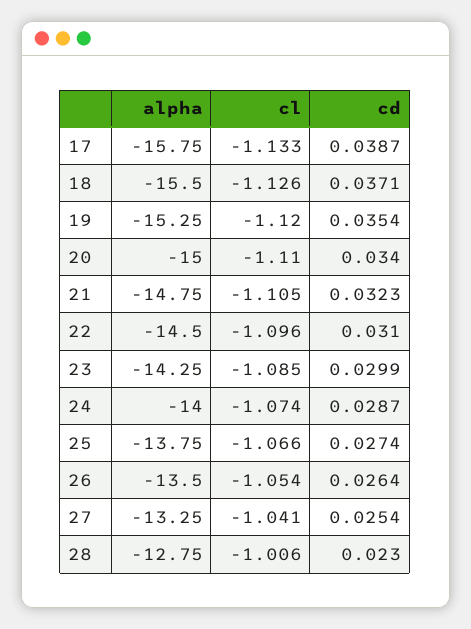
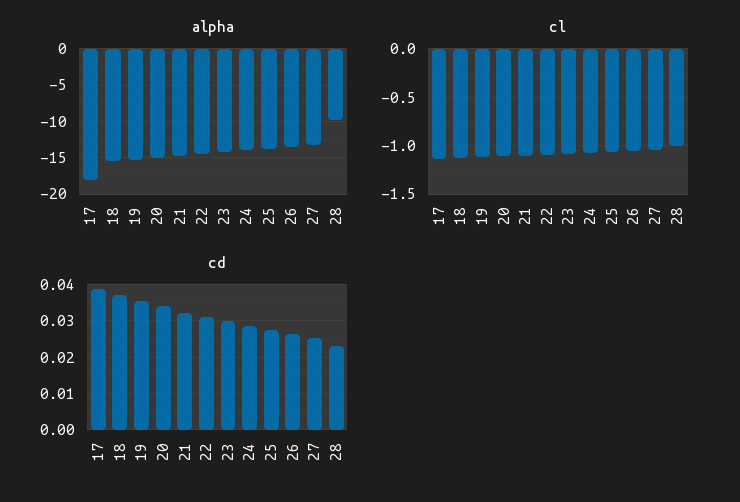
alpha, 17: -15.75 -> -18
alpha, 28: -12.75 -> -10

